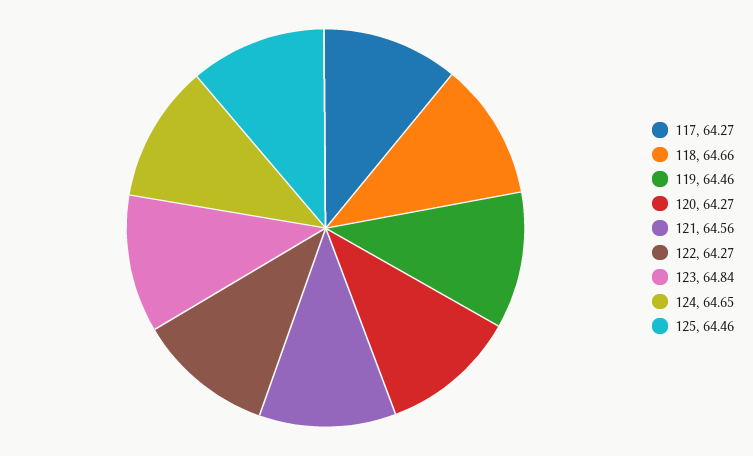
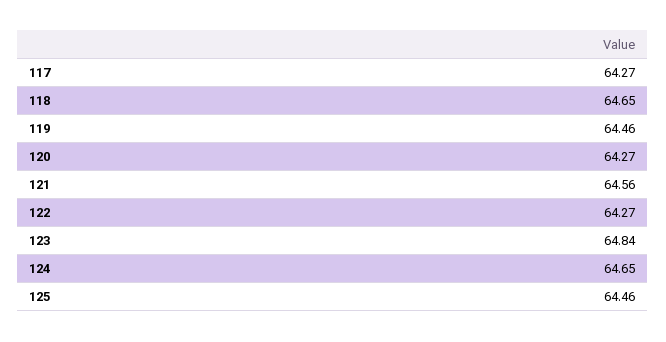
118: 64.66 -> 64.65

